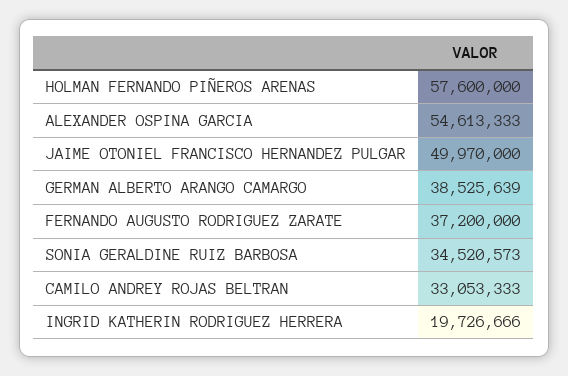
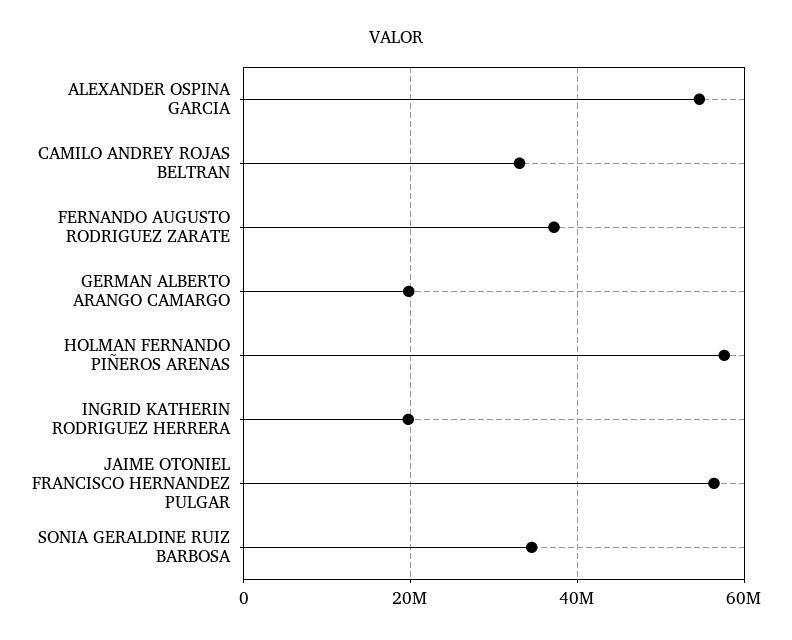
JAIME OTONIEL FRANCISCO HERNANDEZ PULGAR: 49970000 -> 56000000
GERMAN ALBERTO ARANGO CAMARGO: 38525639 -> 20000000

